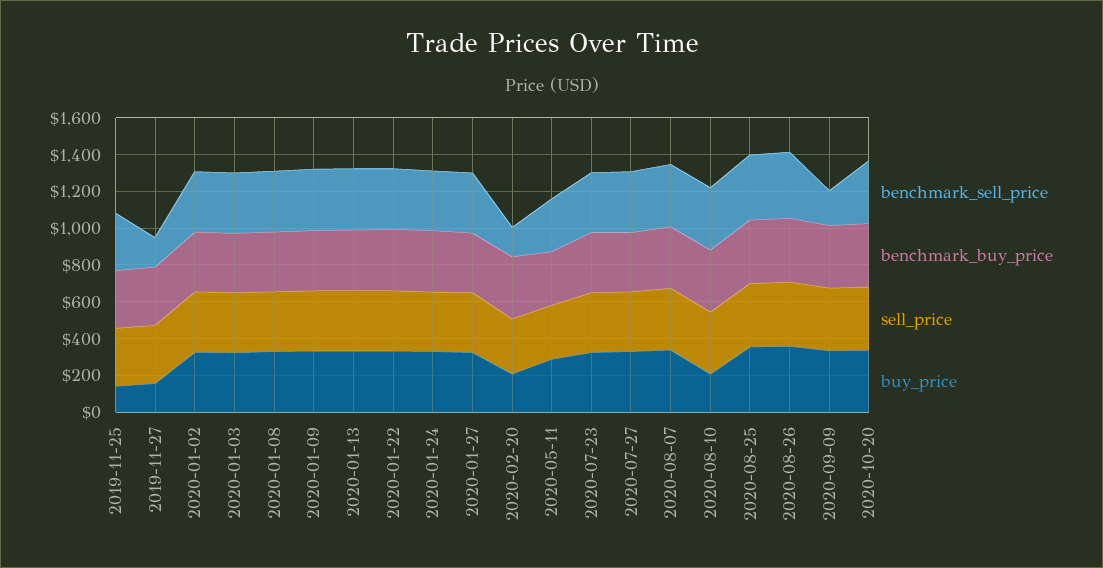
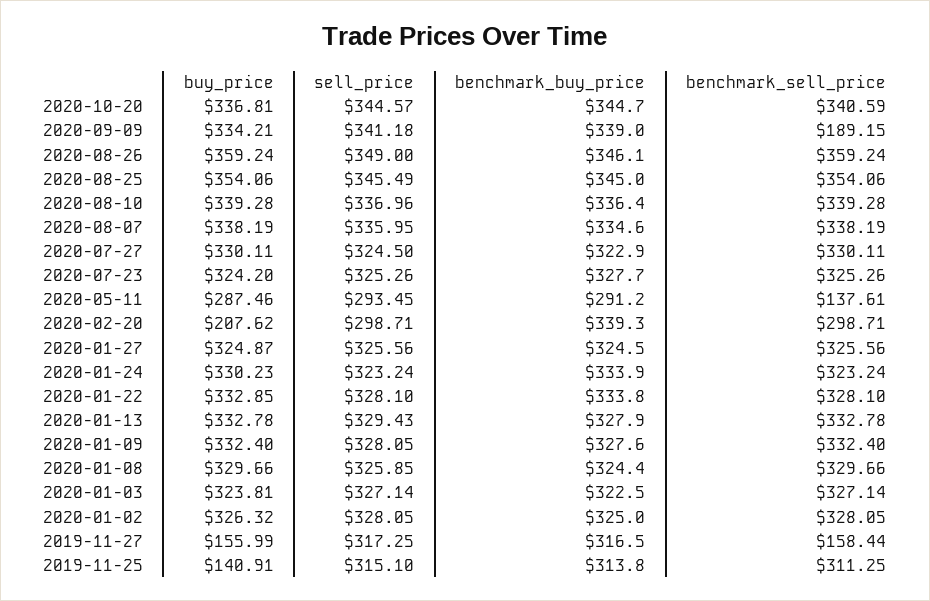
benchmark_sell_price, 2020-02-20: 150 -> 298.71
benchmark_sell_price, 2020-05-11: 300 -> 137.61
buy_price, 2020-08-10: 200 -> 339.28

